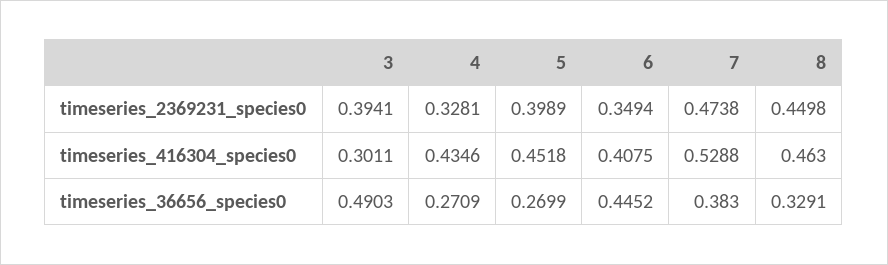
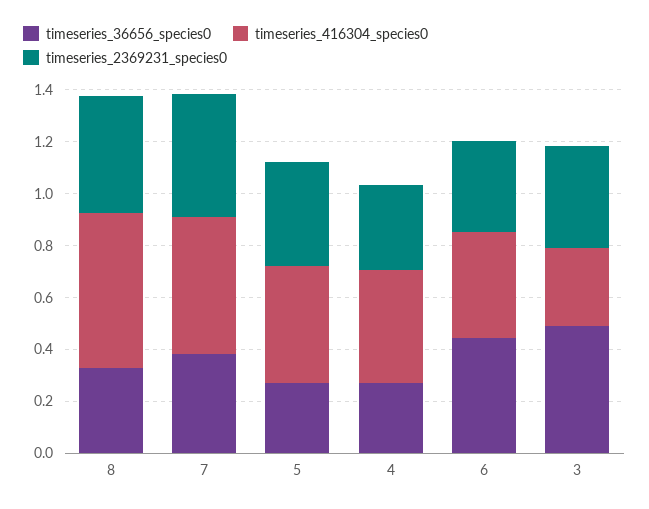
timeseries_416304_species0, 8: 0.463 -> 0.6

